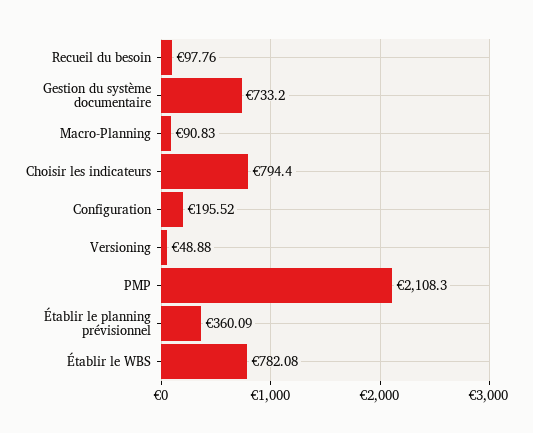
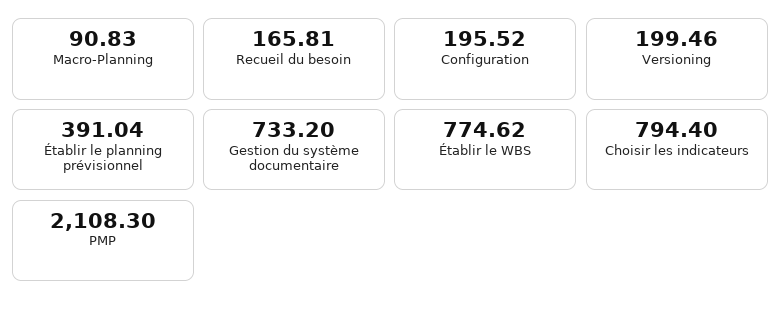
Recueil du besoin: 97.76 -> 165.81
Versioning: 48.88 -> 199.46
Établir le planning prévisionnel: 360.09 -> 391.04
Établir le WBS: 782.08 -> 774.62

